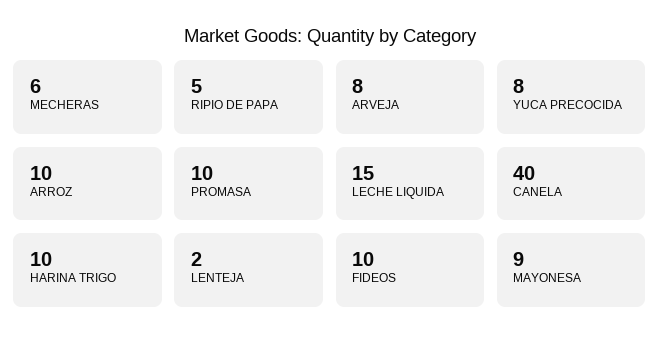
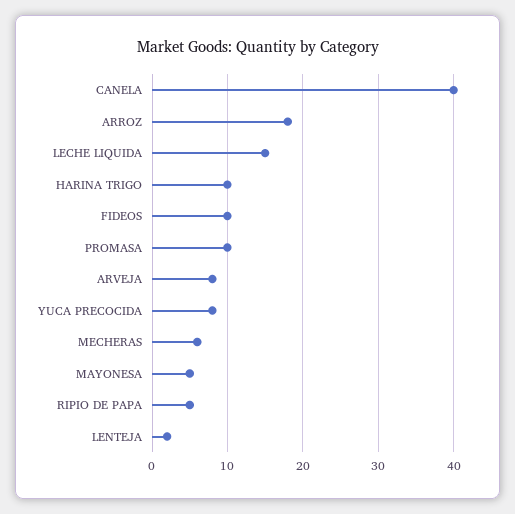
ARROZ: 10 -> 18
MAYONESA: 9 -> 5

